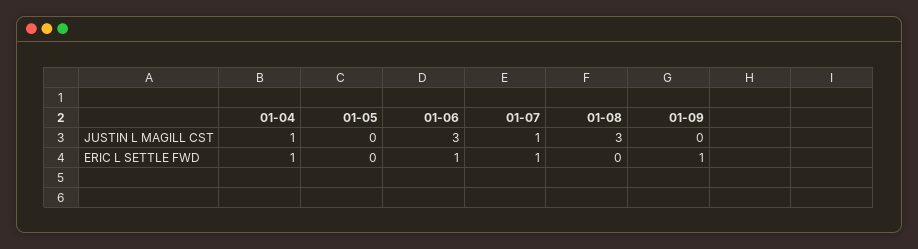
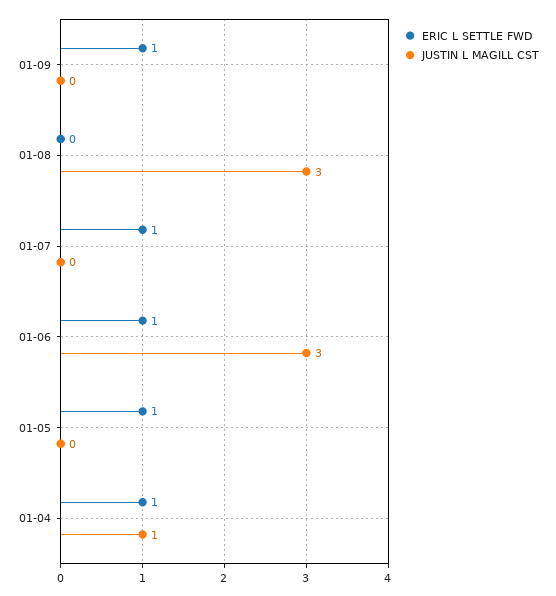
JUSTIN L MAGILL CST, 01-07: 1 -> 0
ERIC L SETTLE FWD, 01-05: 0 -> 1

